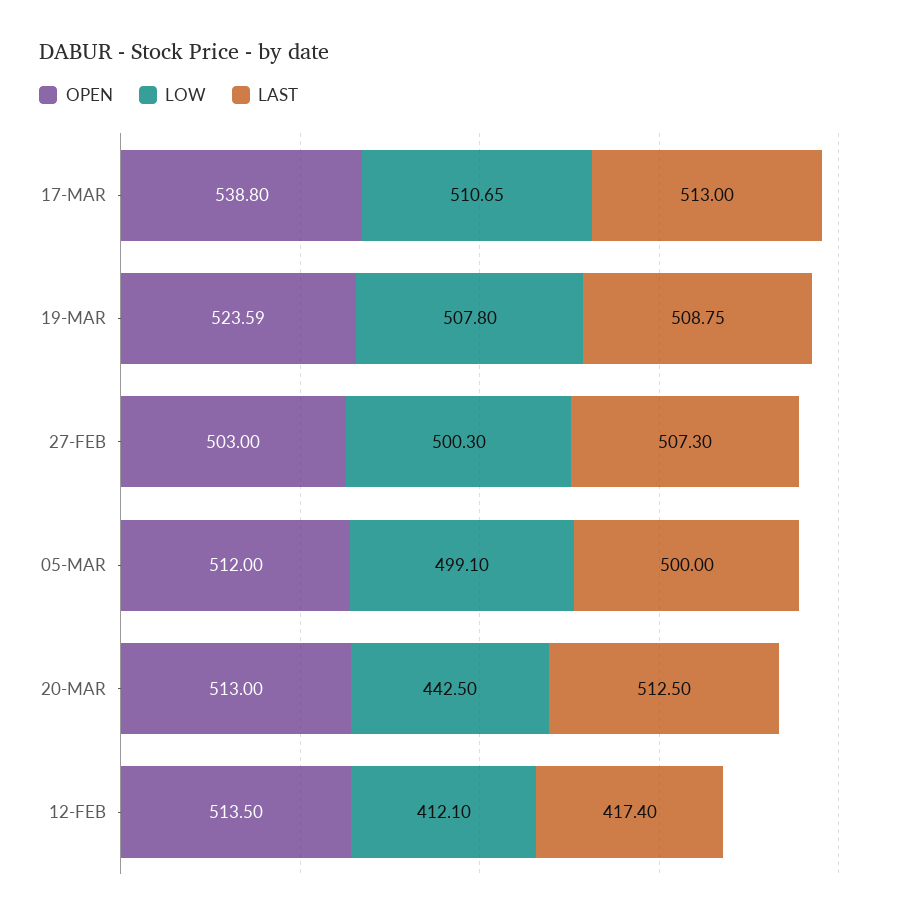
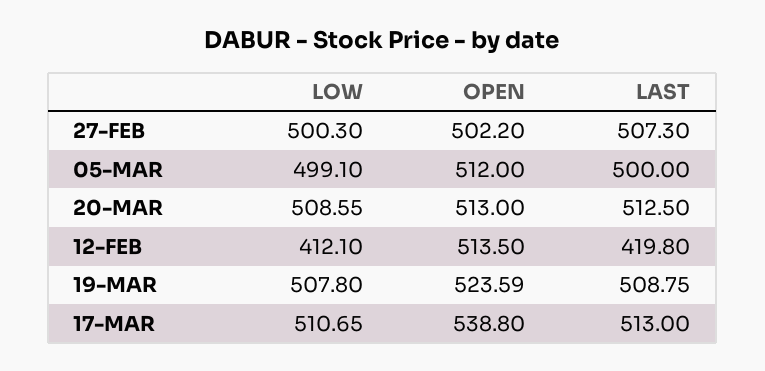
OPEN, 27-FEB: 503 -> 502.2
LOW, 20-MAR: 442.5 -> 508.55
LAST, 12-FEB: 417.4 -> 419.8

